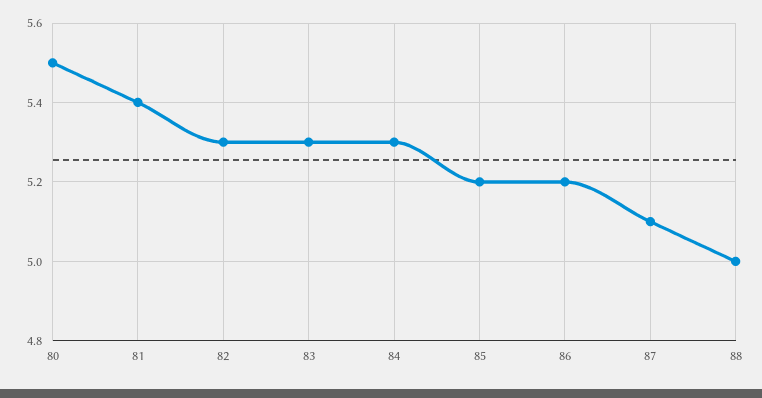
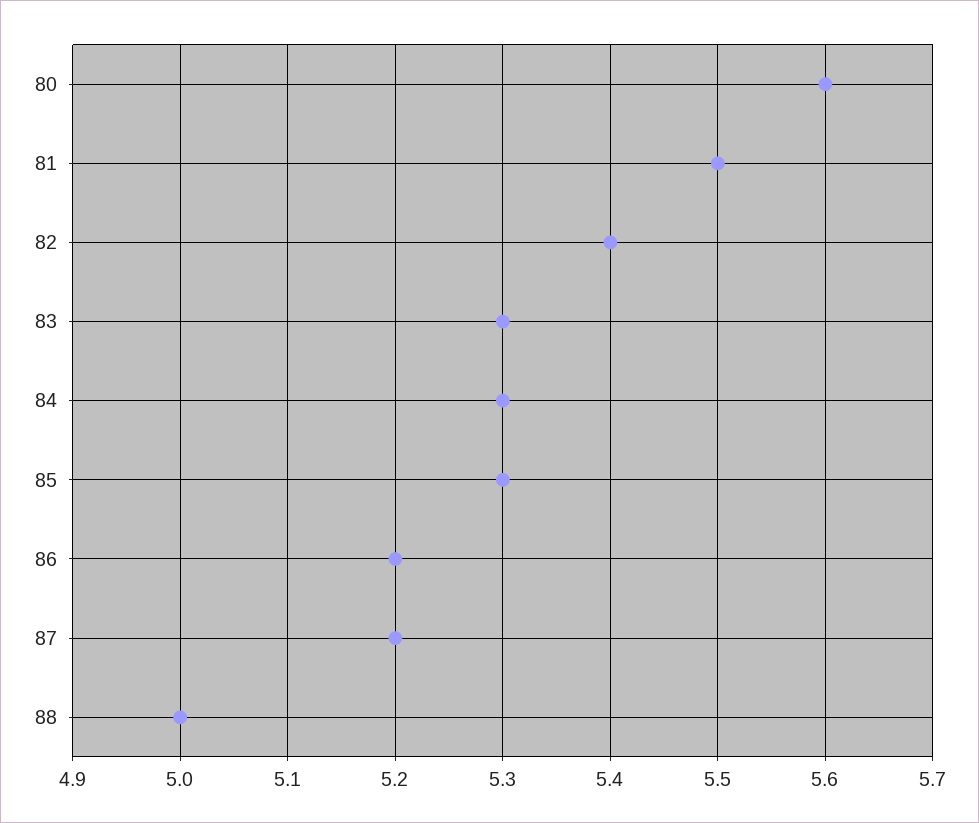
80: 5.5 -> 5.6
81: 5.4 -> 5.5
82: 5.3 -> 5.4
85: 5.2 -> 5.3
87: 5.1 -> 5.2

